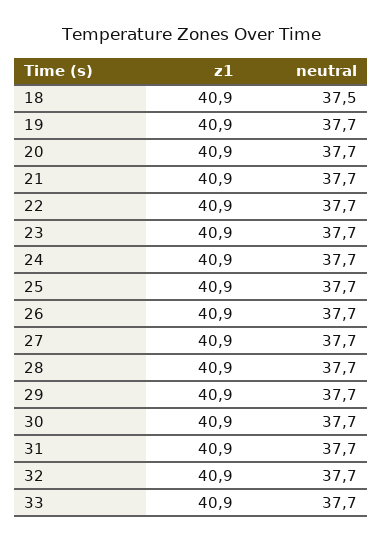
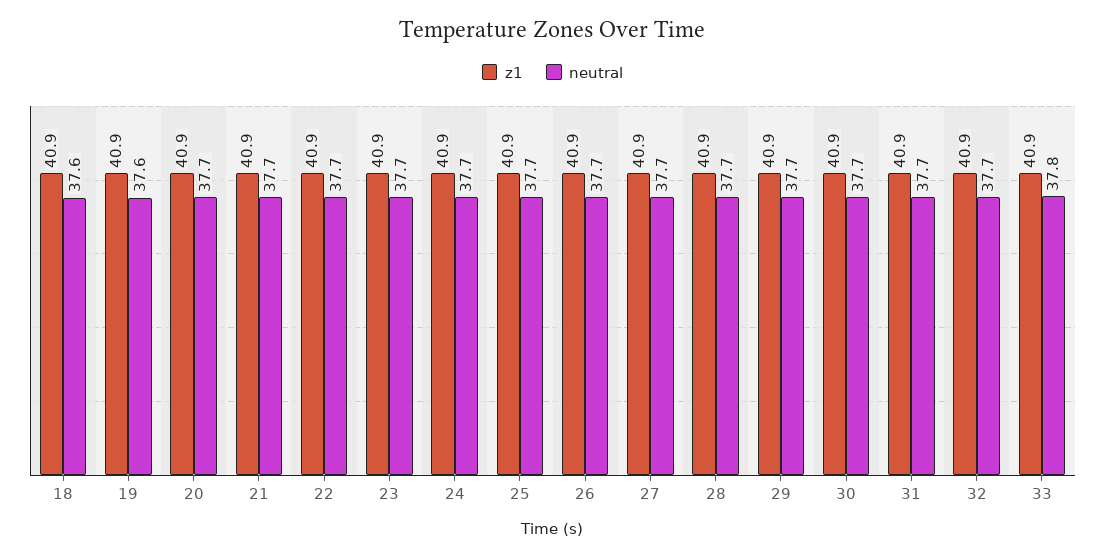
neutral, 18: 37.5 -> 37.6
neutral, 19: 37.7 -> 37.6
neutral, 33: 37.7 -> 37.8

